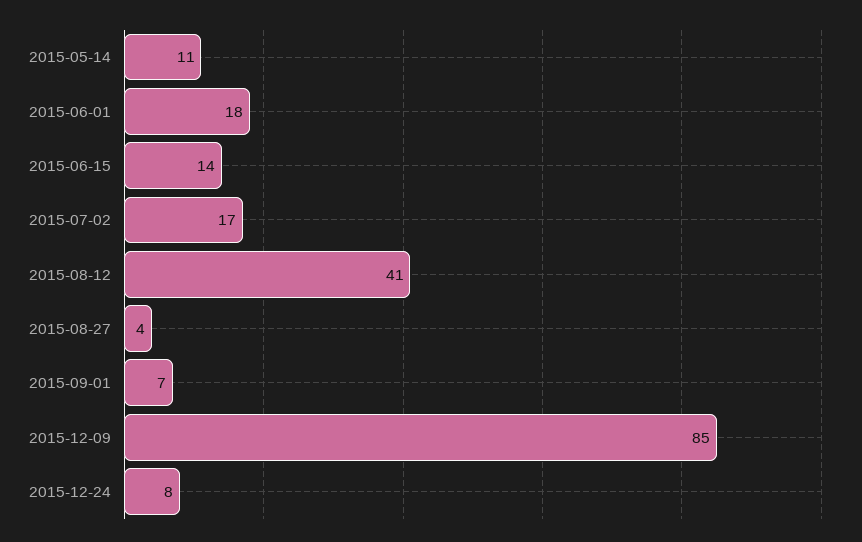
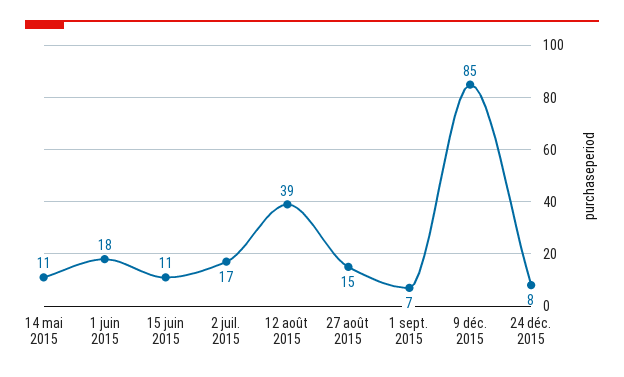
2015-06-15: 14 -> 11
2015-08-12: 41 -> 39
2015-08-27: 4 -> 15

